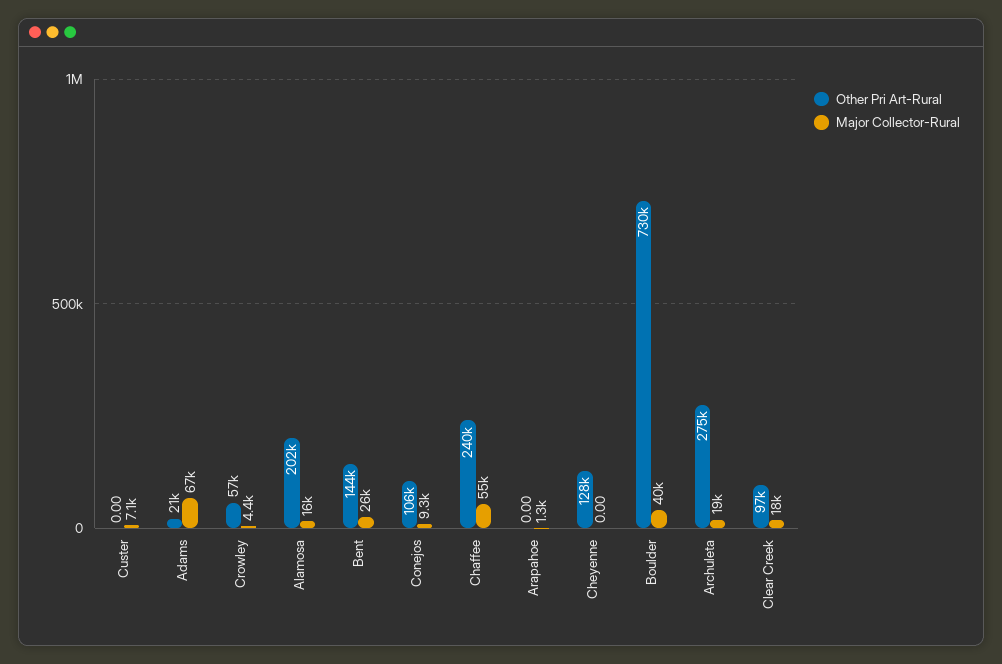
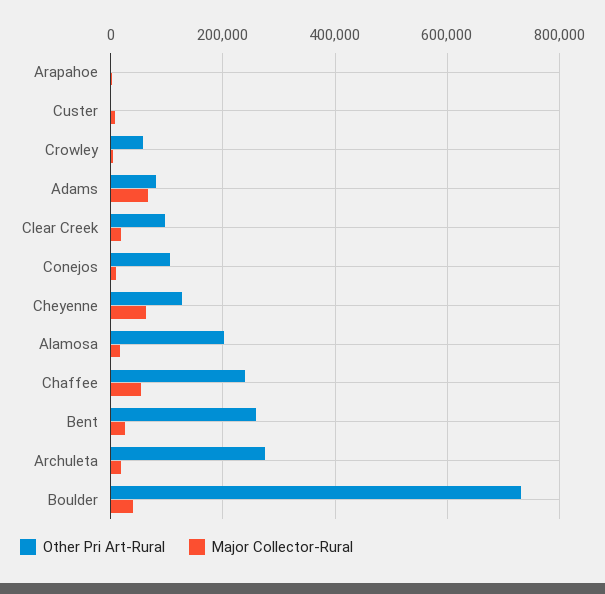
Other Pri Art-Rural, Adams: 21000 -> 80000
Other Pri Art-Rural, Bent: 144000 -> 260000
Major Collector-Rural, Cheyenne: 0 -> 60000

